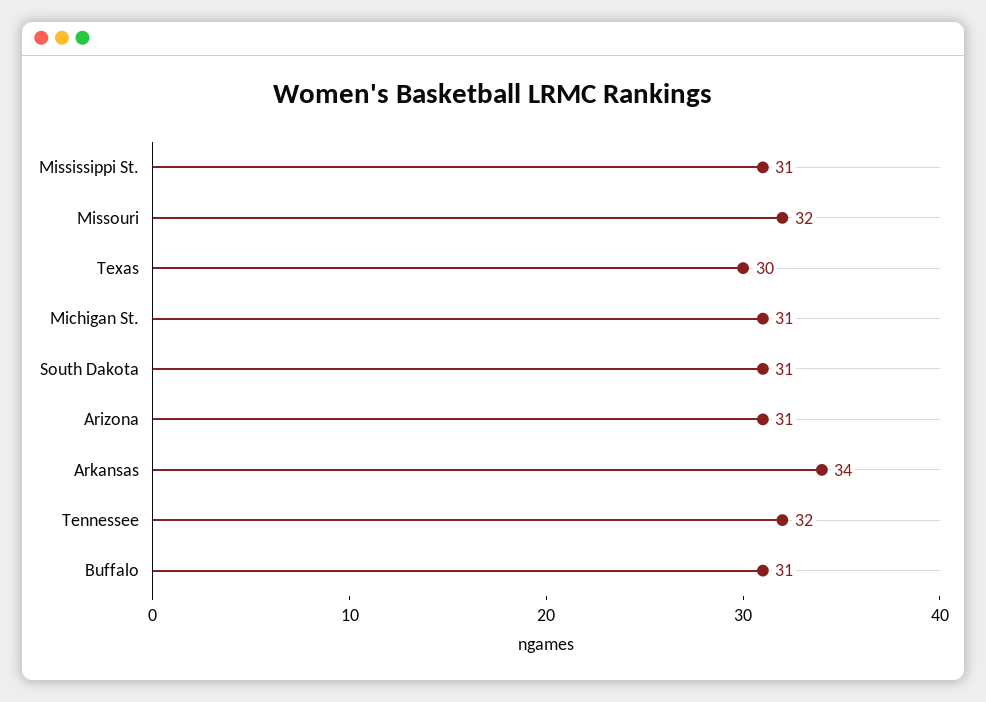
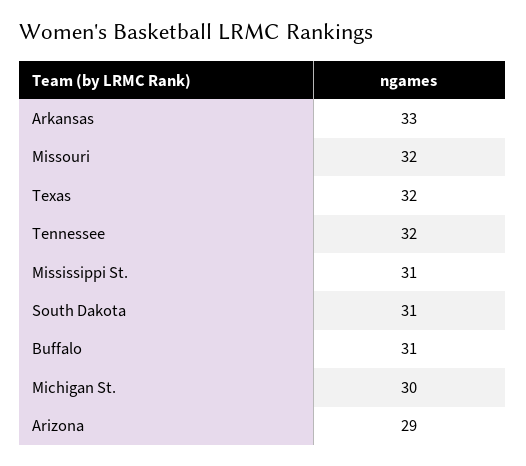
Texas: 30 -> 32
Michigan St.: 31 -> 30
Arizona: 31 -> 29
Arkansas: 34 -> 33

